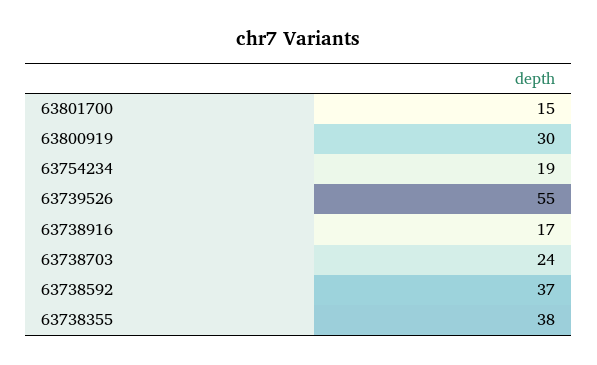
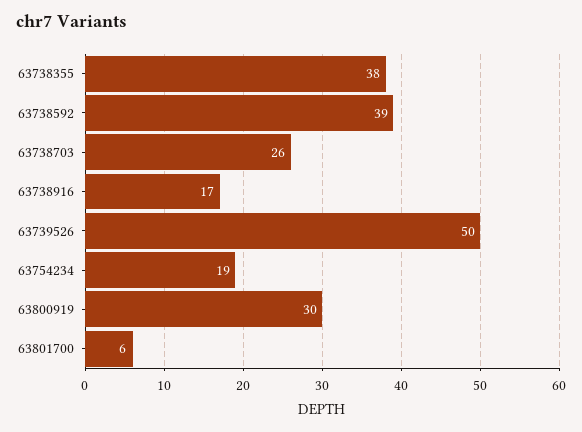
63801700: 15 -> 6
63739526: 55 -> 50
63738703: 24 -> 26
63738592: 37 -> 39

